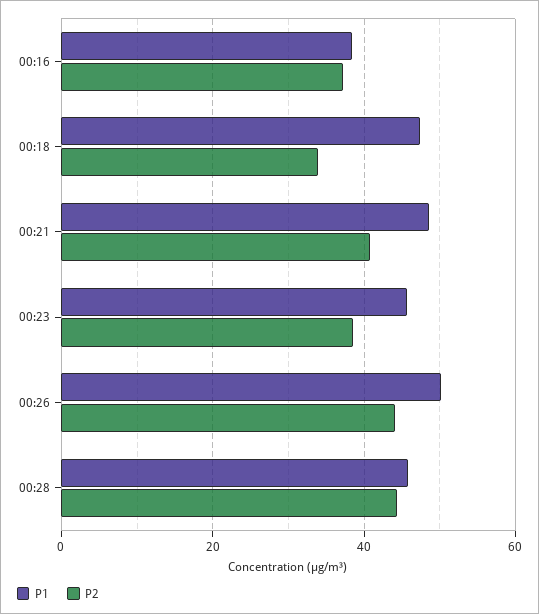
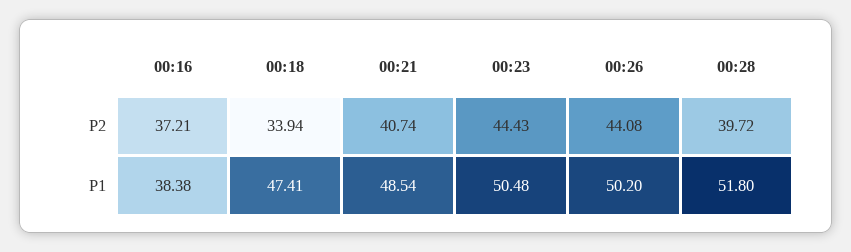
P1, 00:23: 46 -> 50.48
P2, 00:23: 38 -> 44.43
P1, 00:28: 46 -> 51.8
P2, 00:28: 44 -> 39.72

